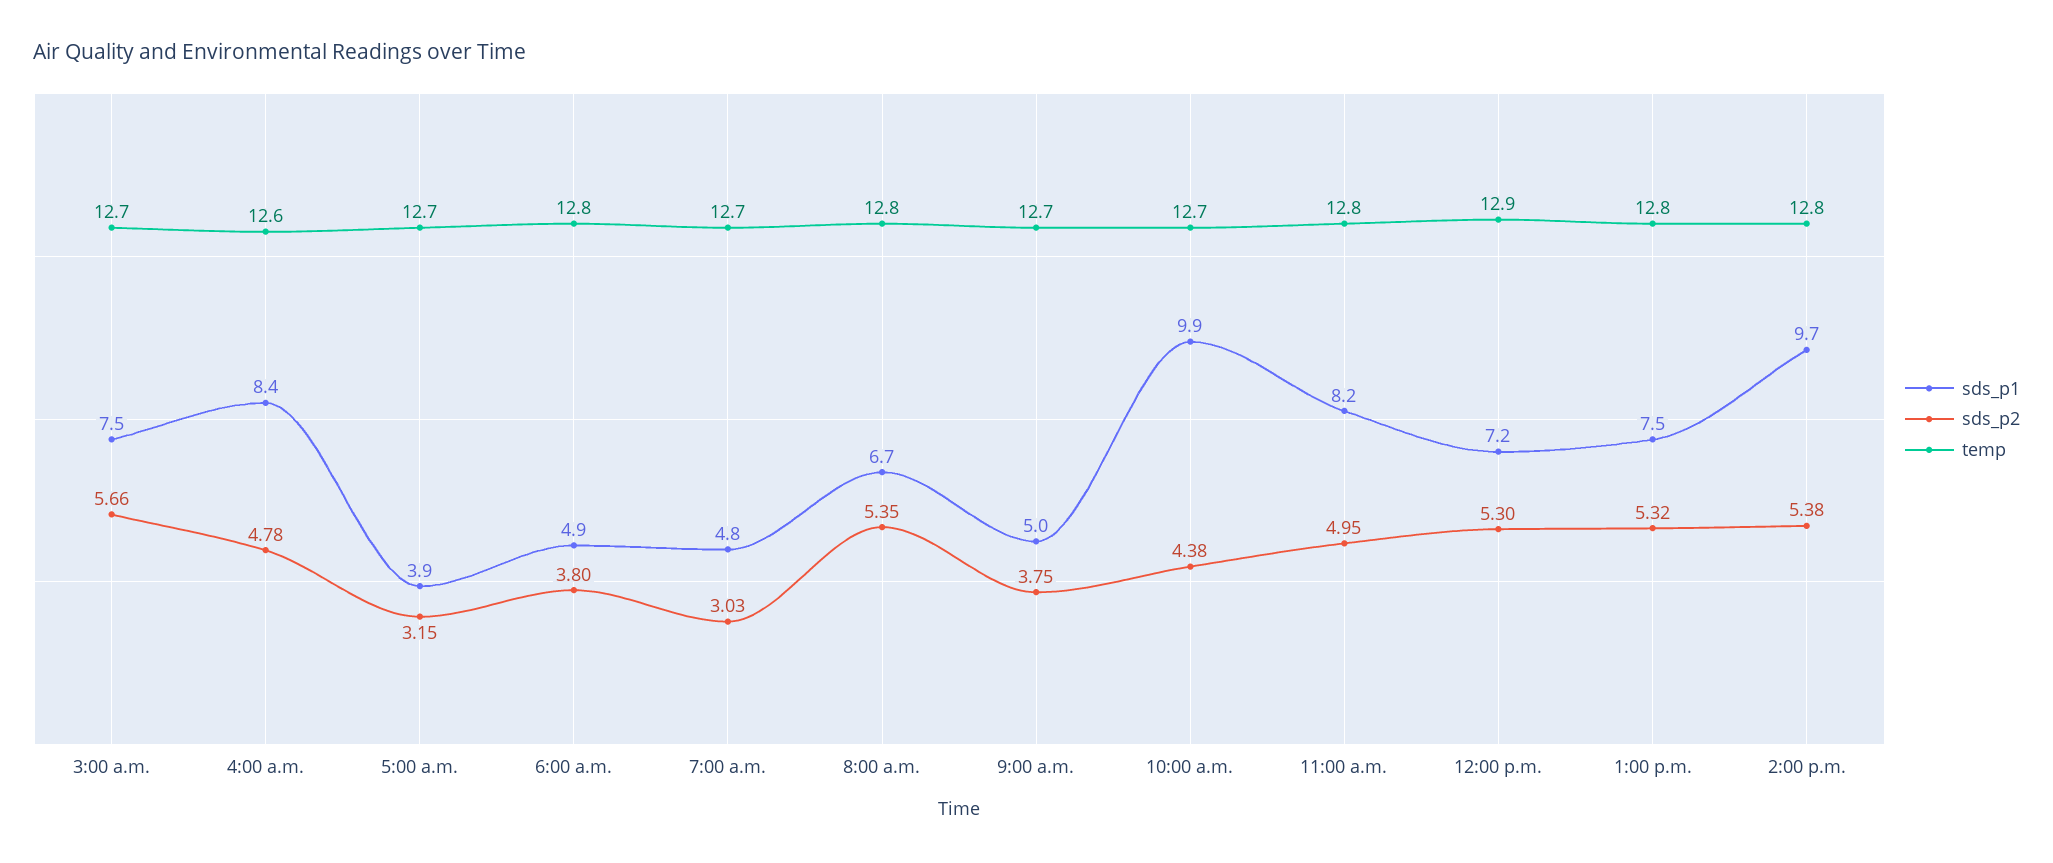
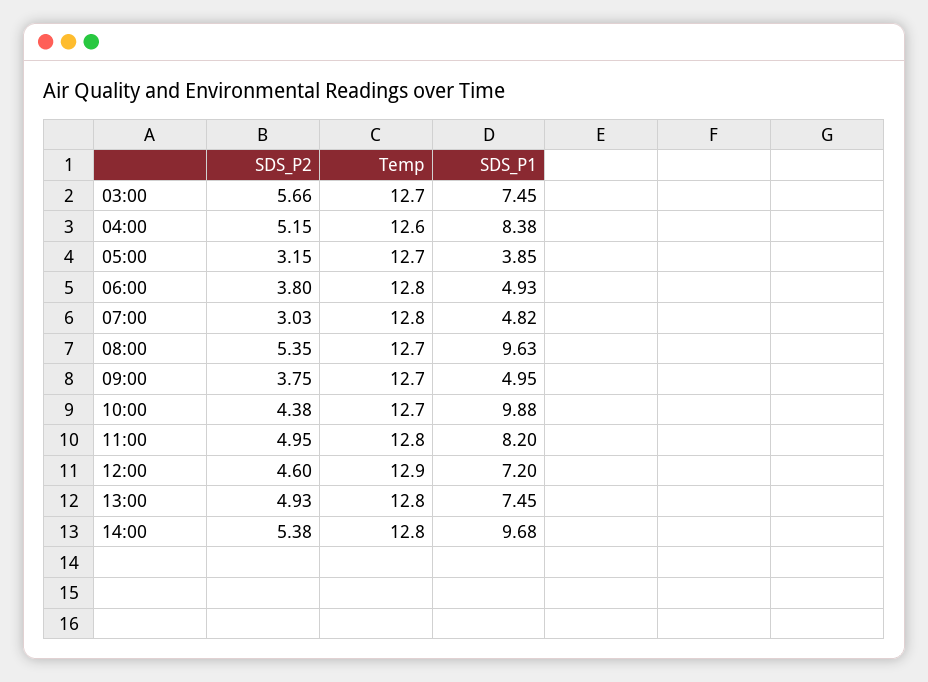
sds_p2, 4:00 a.m.: 4.78 -> 5.15
temp, 7:00 a.m.: 12.7 -> 12.8
sds_p1, 8:00 a.m.: 6.7 -> 9.63
temp, 8:00 a.m.: 12.8 -> 12.7
sds_p2, 12:00 p.m.: 5.3 -> 4.6
sds_p2, 1:00 p.m.: 5.32 -> 4.93

